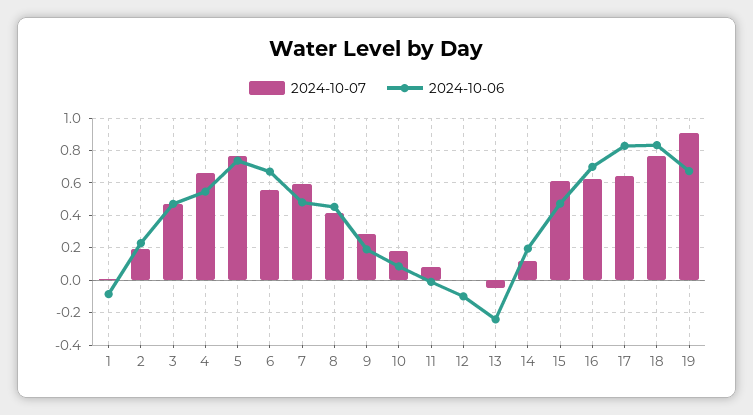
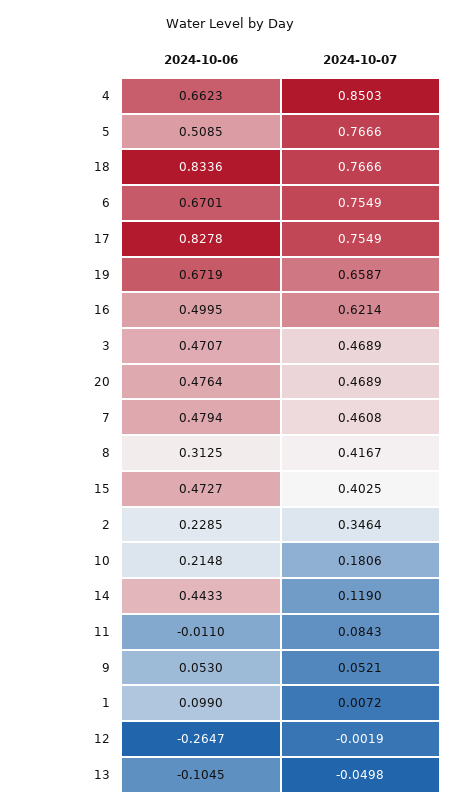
2024-10-06, 1: -0.1 -> 0.099
2024-10-07, 2: 0.2 -> 0.3464
2024-10-07, 4: 0.65 -> 0.8503
2024-10-06, 4: 0.55 -> 0.6623
2024-10-06, 5: 0.75 -> 0.5085
2024-10-07, 6: 0.55 -> 0.7549
2024-10-07, 7: 0.6 -> 0.4608
2024-10-06, 8: 0.45 -> 0.3125
2024-10-07, 9: 0.3 -> 0.0521
2024-10-06, 9: 0.2 -> 0.053
2024-10-06, 10: 0.1 -> 0.2148
2024-10-06, 12: -0.1 -> -0.2647
2024-10-06, 13: -0.25 -> -0.1045
2024-10-06, 14: 0.2 -> 0.4433
2024-10-07, 15: 0.6 -> 0.4025
2024-10-06, 16: 0.7 -> 0.4995
2024-10-07, 17: 0.65 -> 0.7549
2024-10-07, 19: 0.9 -> 0.6587
2024-10-06, 20: none -> 0.4764
2024-10-07, 20: none -> 0.4689

